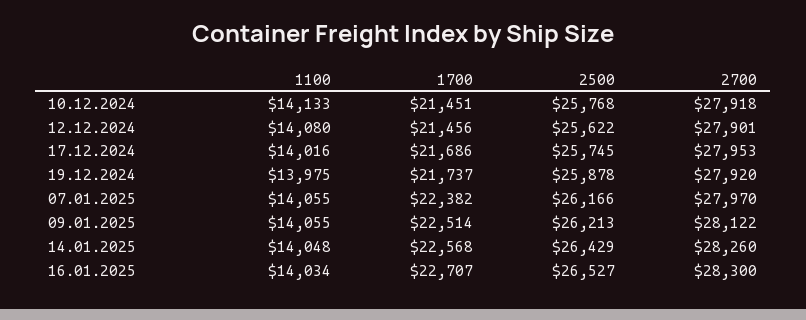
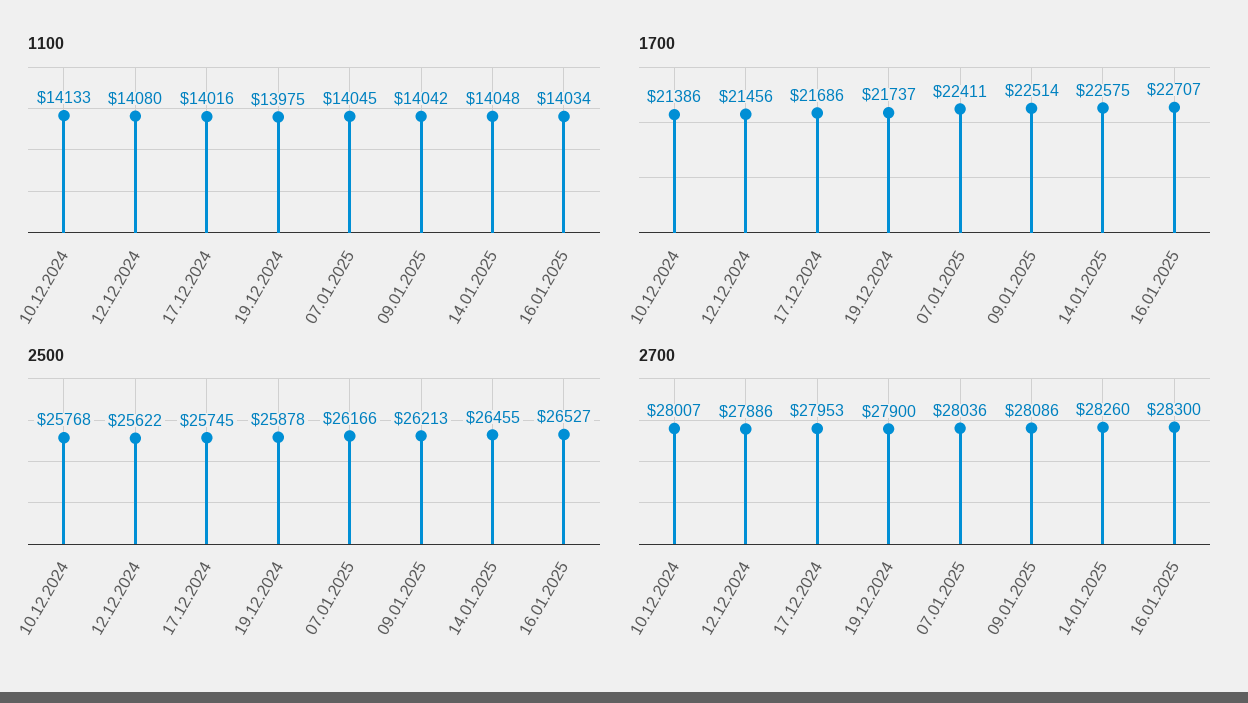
1700, 10.12.2024: 21451 -> 21386
2700, 10.12.2024: 27918 -> 28007
2700, 12.12.2024: 27901 -> 27886
2700, 19.12.2024: 27920 -> 27900
1100, 07.01.2025: 14055 -> 14045
1700, 07.01.2025: 22382 -> 22411
2700, 07.01.2025: 27970 -> 28036
1100, 09.01.2025: 14055 -> 14042
2700, 09.01.2025: 28122 -> 28086
1700, 14.01.2025: 22568 -> 22575
2500, 14.01.2025: 26429 -> 26455

